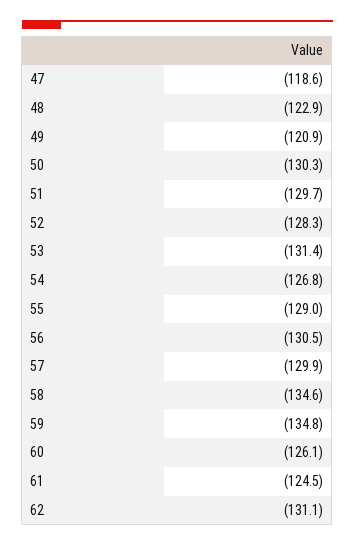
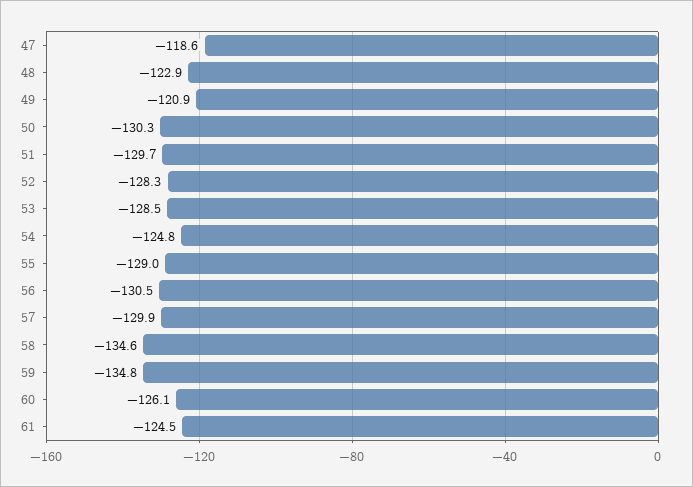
53: -131.4 -> -128.5
54: -126.8 -> -124.8
62: -131.1 -> none

